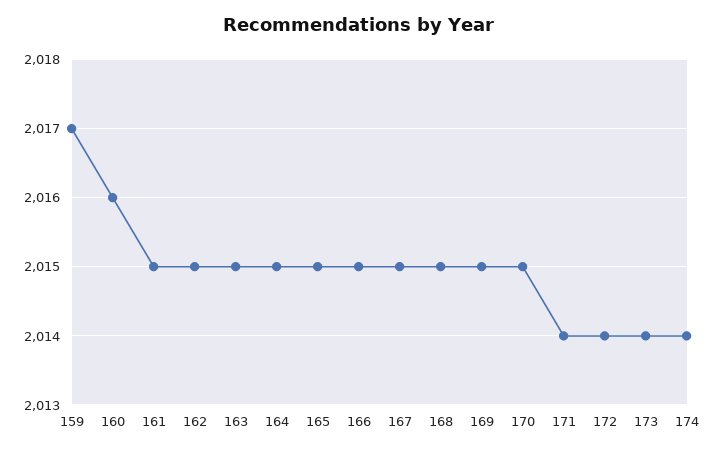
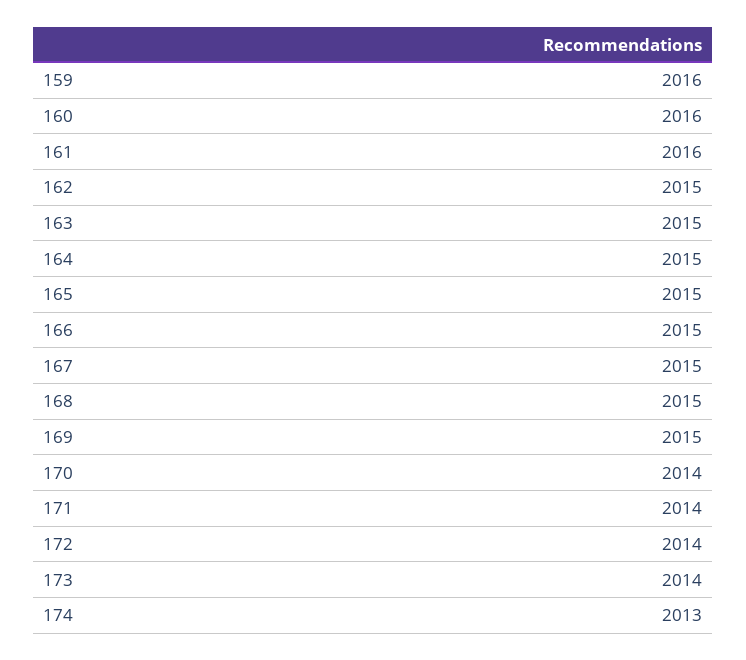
159: 2017 -> 2016
161: 2015 -> 2016
170: 2015 -> 2014
174: 2014 -> 2013

